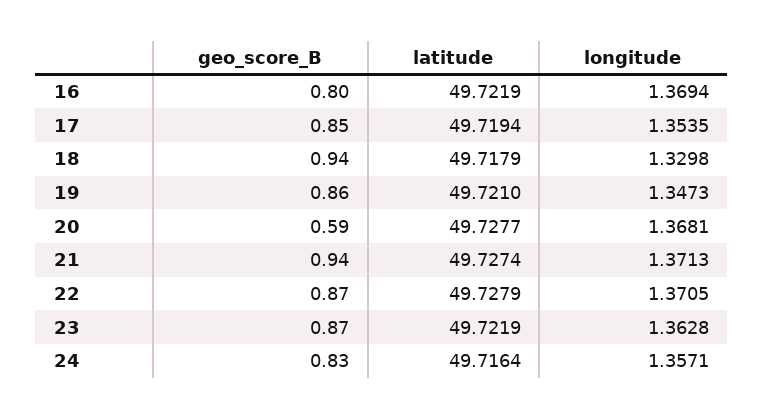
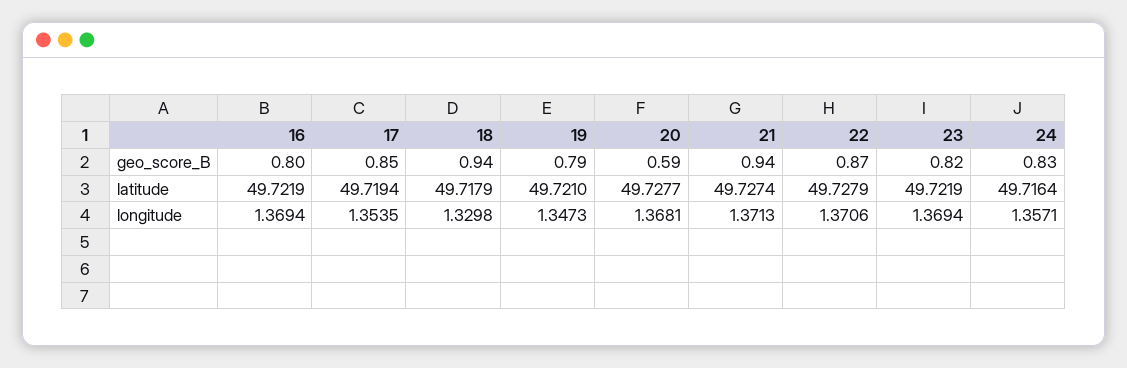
geo_score_B, 19: 0.86 -> 0.79
longitude, 22: 1.3705 -> 1.3706
geo_score_B, 23: 0.87 -> 0.82
longitude, 23: 1.3628 -> 1.3694

